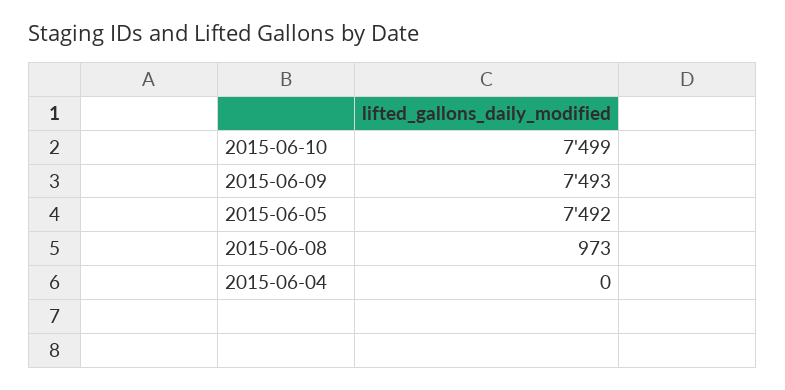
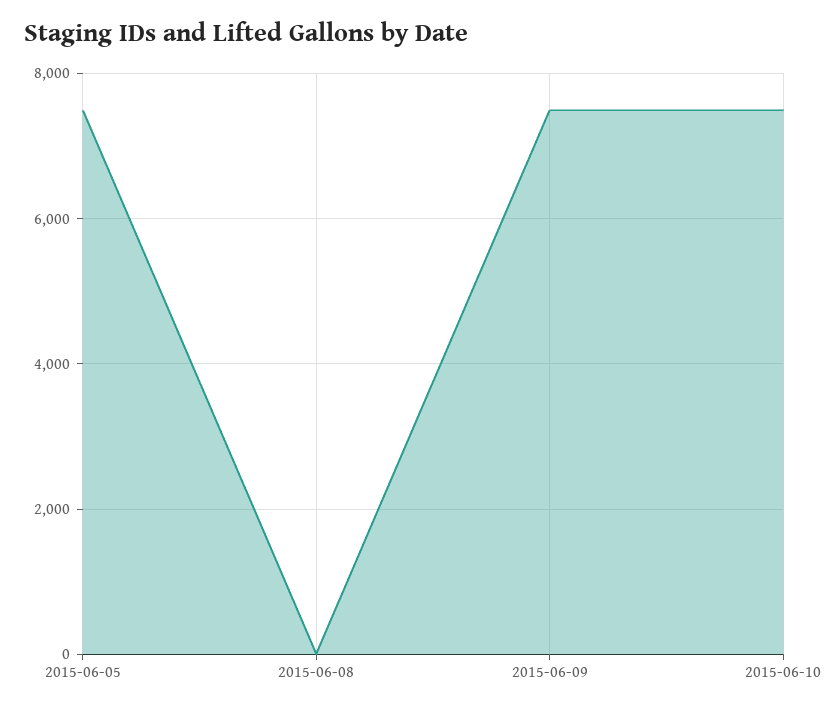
2015-06-08: 973 -> 0
2015-06-04: 0 -> none

